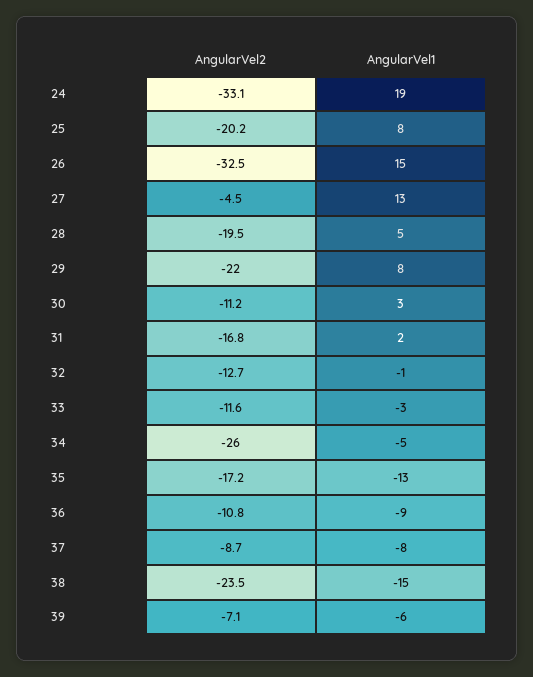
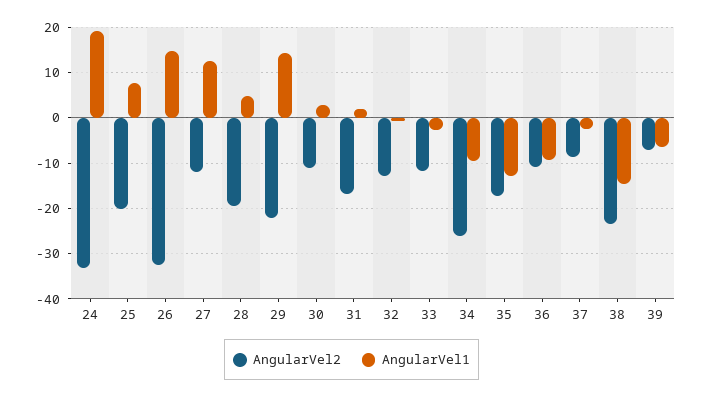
AngularVel2, 27: -4.5 -> -12
AngularVel1, 29: 8 -> 14
AngularVel1, 34: -5 -> -10
AngularVel1, 37: -8 -> -2

